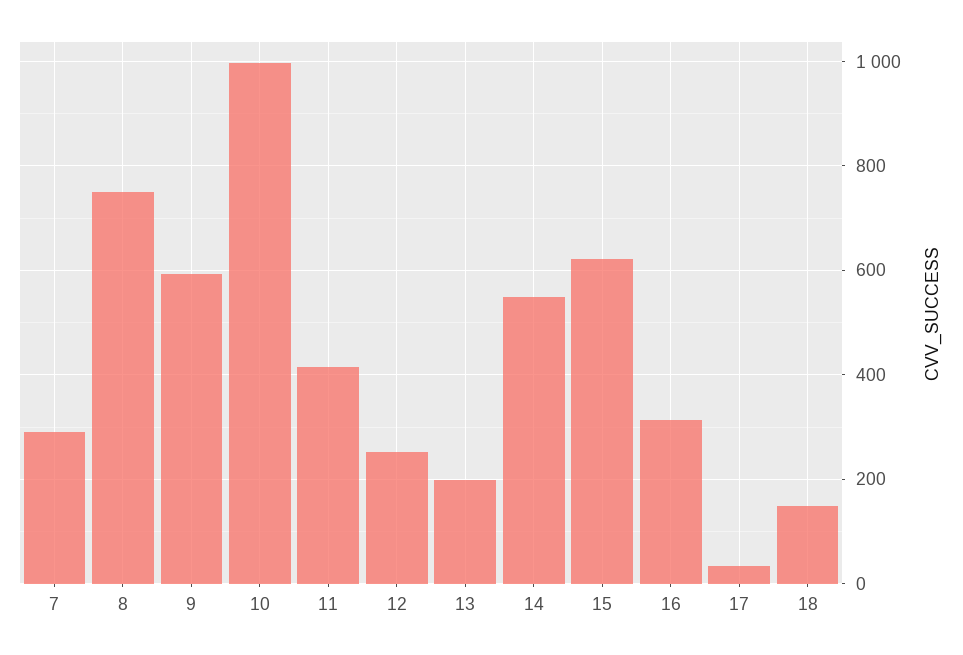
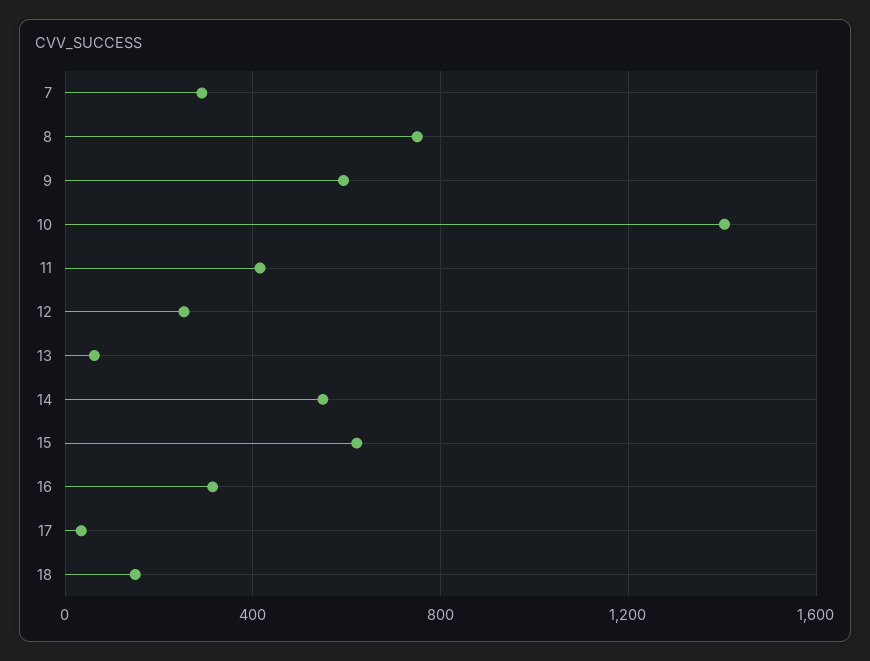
10: 1000 -> 1400
13: 200 -> 50

